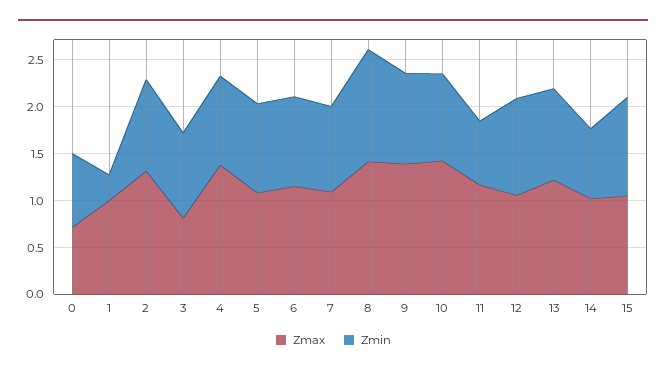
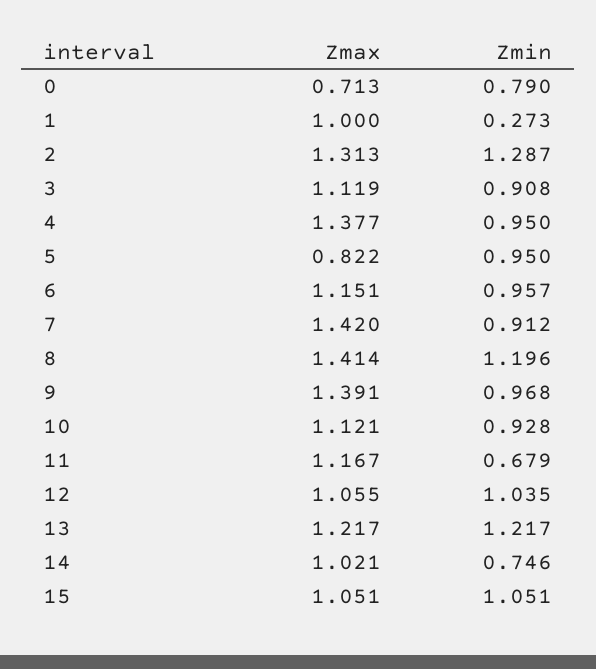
Zmin, 2: 1 -> 1.287
Zmax, 3: 0.8 -> 1.119
Zmax, 5: 1.1 -> 0.822
Zmax, 7: 1.1 -> 1.42
Zmax, 10: 1.4 -> 1.121
Zmin, 13: 1 -> 1.217

